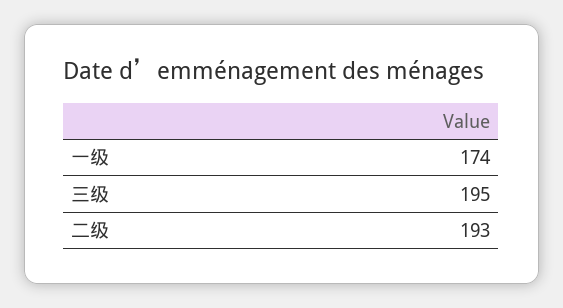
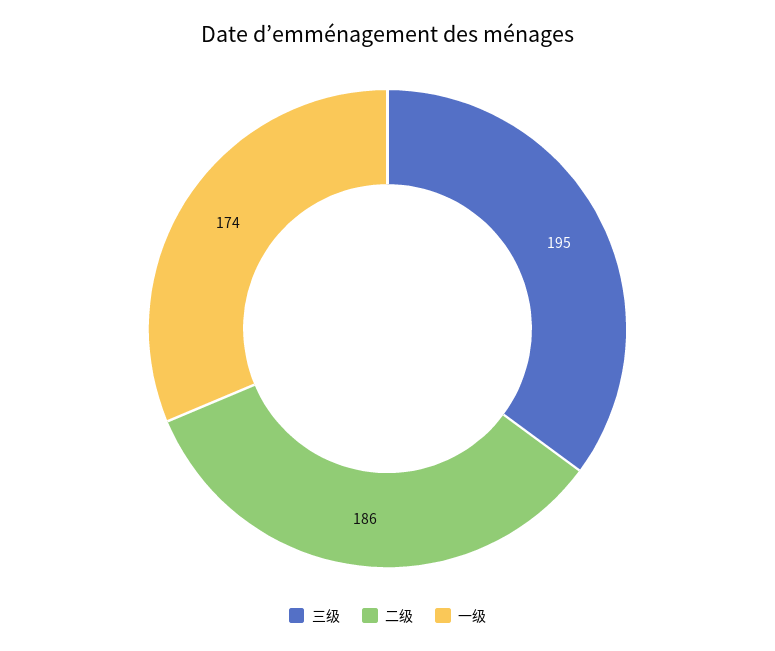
二级: 193 -> 186

